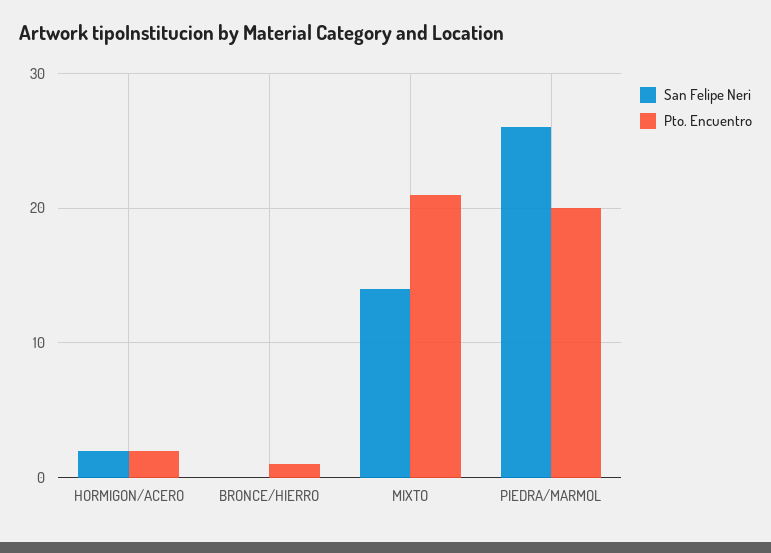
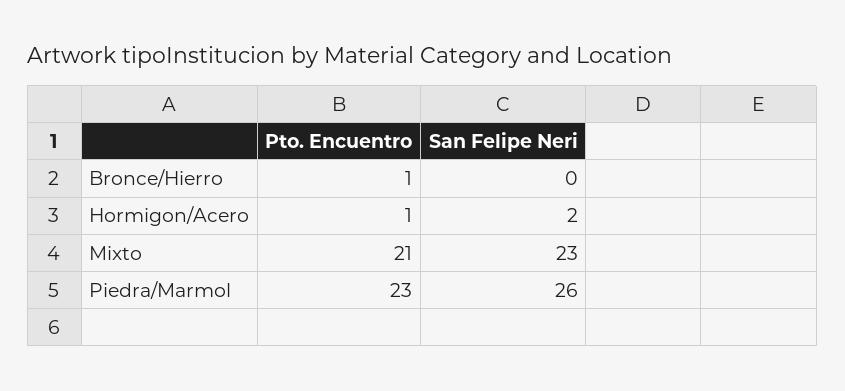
Pto. Encuentro, HORMIGON/ACERO: 2 -> 1
San Felipe Neri, MIXTO: 14 -> 23
Pto. Encuentro, PIEDRA/MARMOL: 20 -> 23

